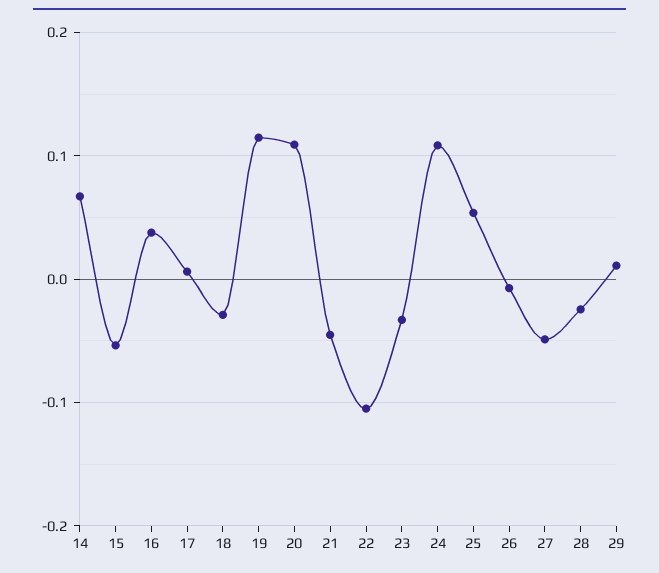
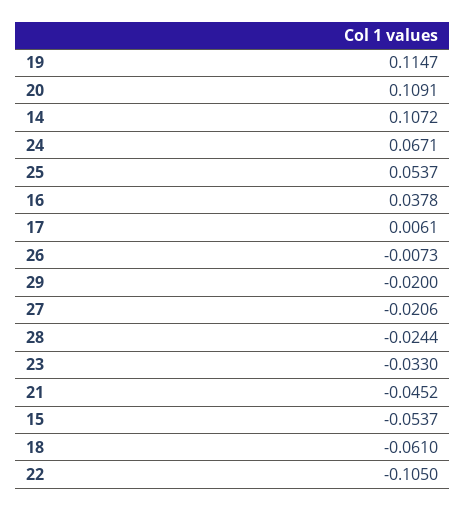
14: 0.07 -> 0.1072
18: -0.03 -> -0.061
24: 0.11 -> 0.0671
27: -0.05 -> -0.0206
29: 0.01 -> -0.02

